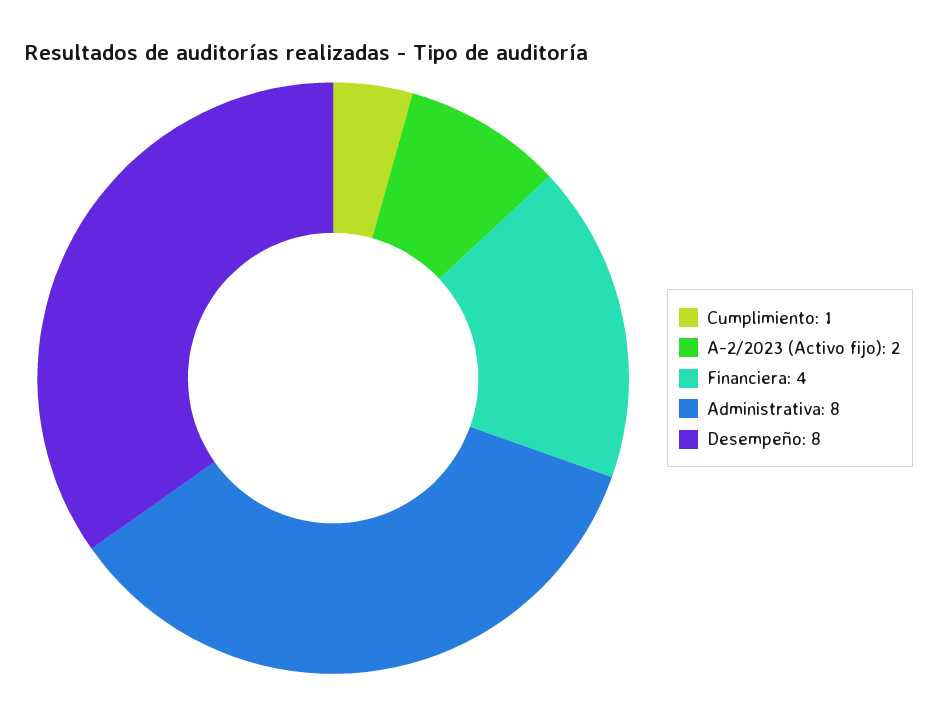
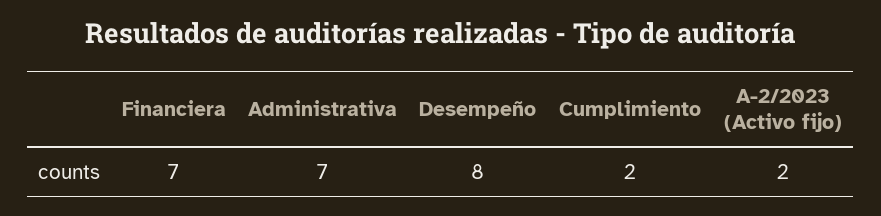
Cumplimiento: 1 -> 2
Financiera: 4 -> 7
Administrativa: 8 -> 7

